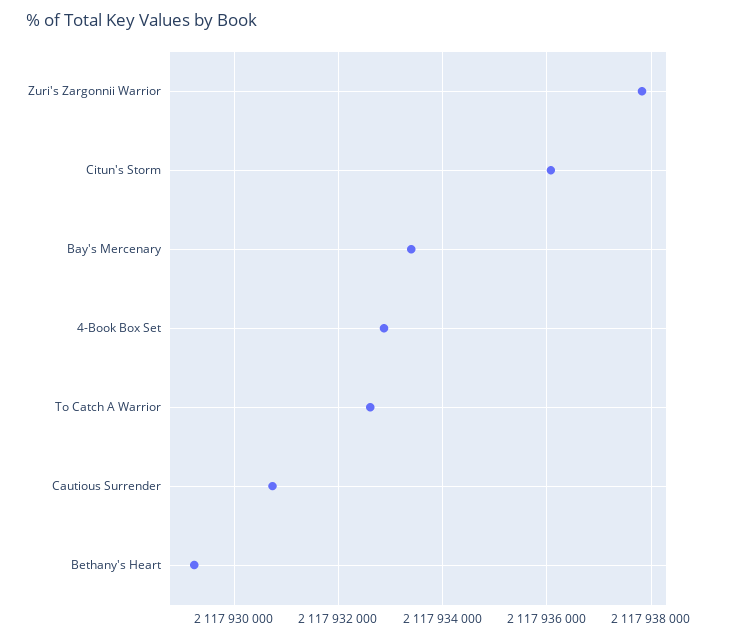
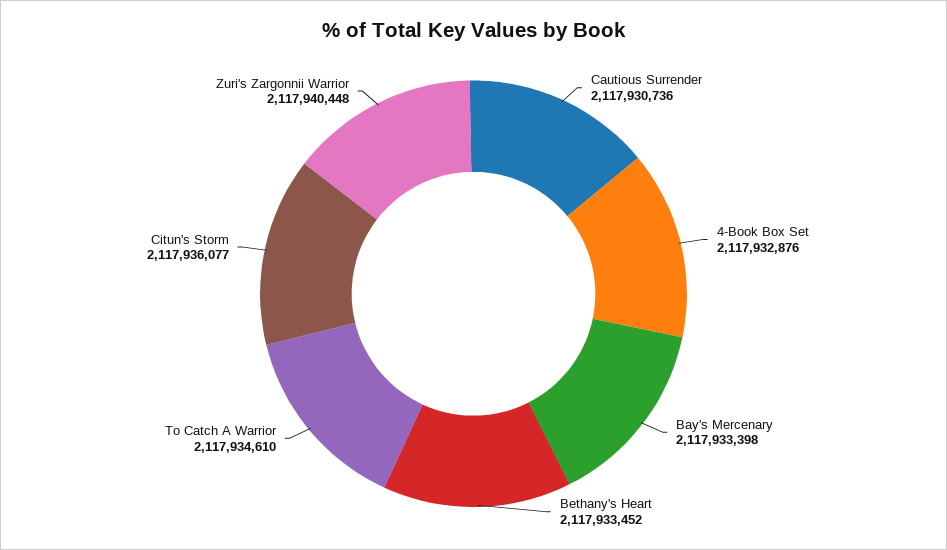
Zuri's Zargonnii Warrior: 2117937800 -> 2117940448
To Catch A Warrior: 2117932600 -> 2117934610
Bethany's Heart: 2117929200 -> 2117933452

